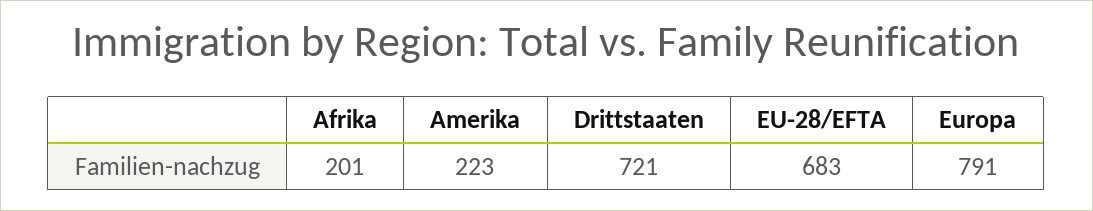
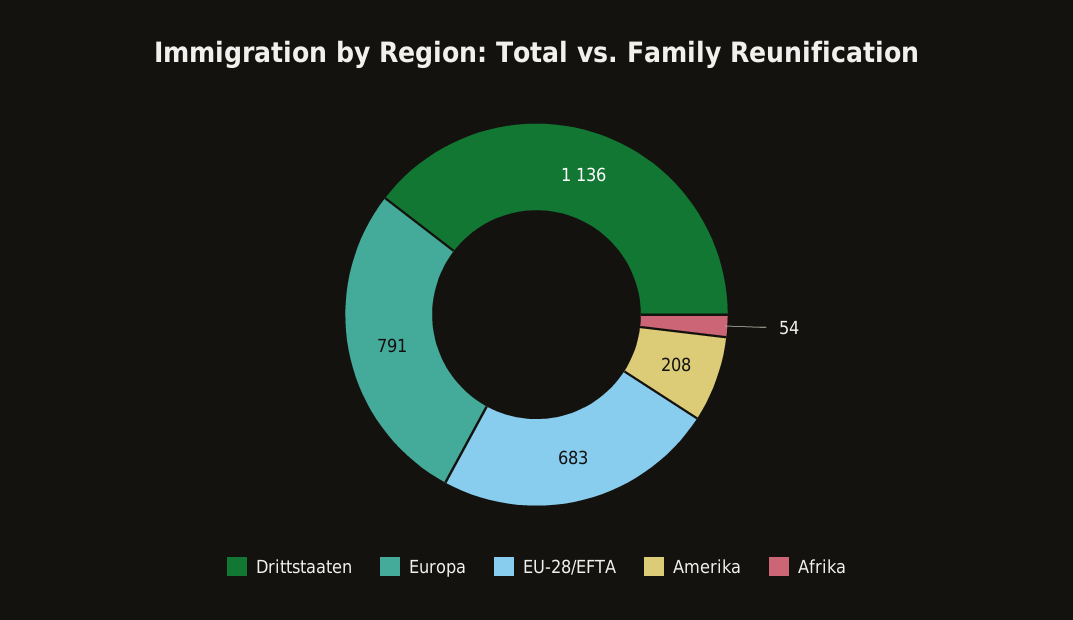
Afrika: 201 -> 54
Amerika: 223 -> 208
Drittstaaten: 721 -> 1136

